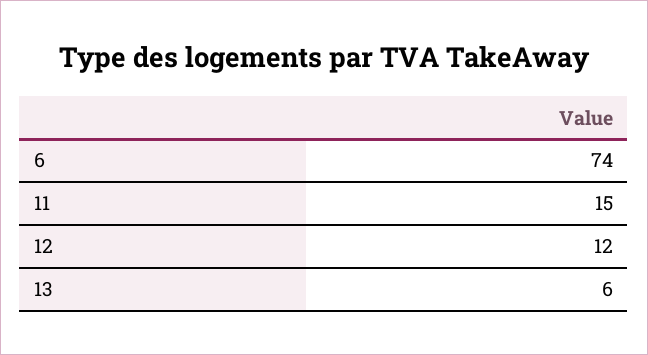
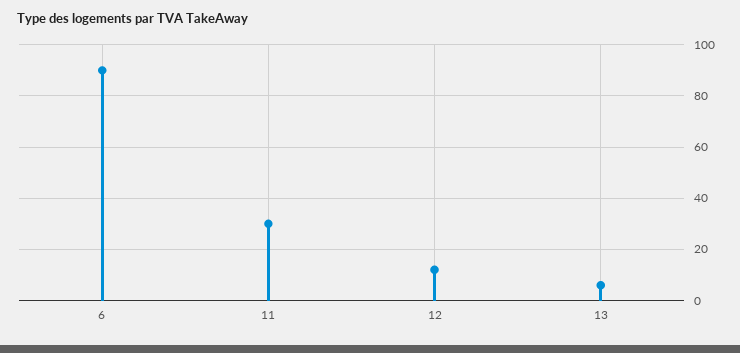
6: 74 -> 90
11: 15 -> 30

